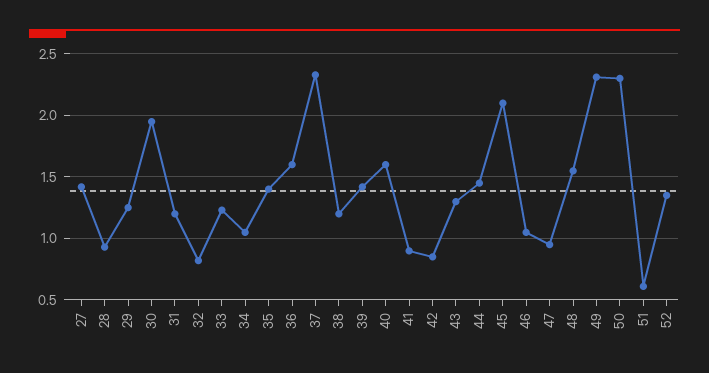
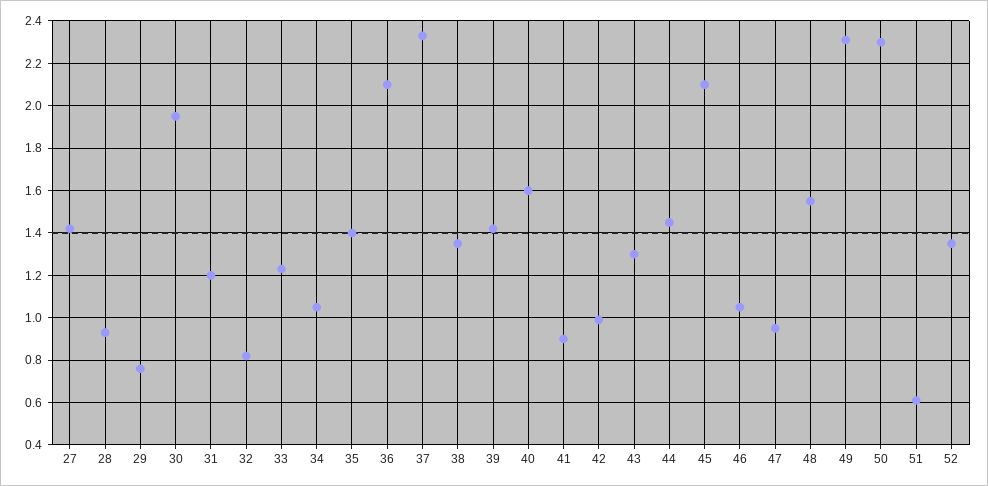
29: 1.25 -> 0.75
36: 1.6 -> 2.1
38: 1.2 -> 1.35
42: 0.85 -> 1

